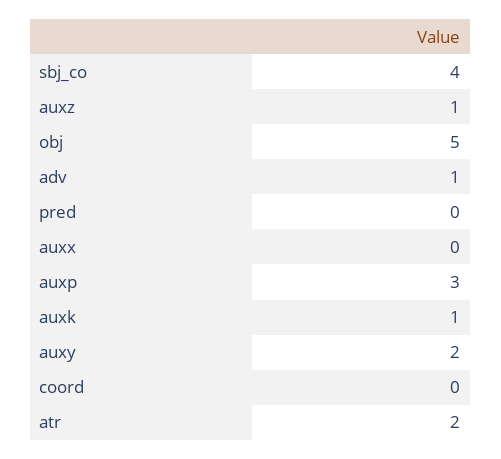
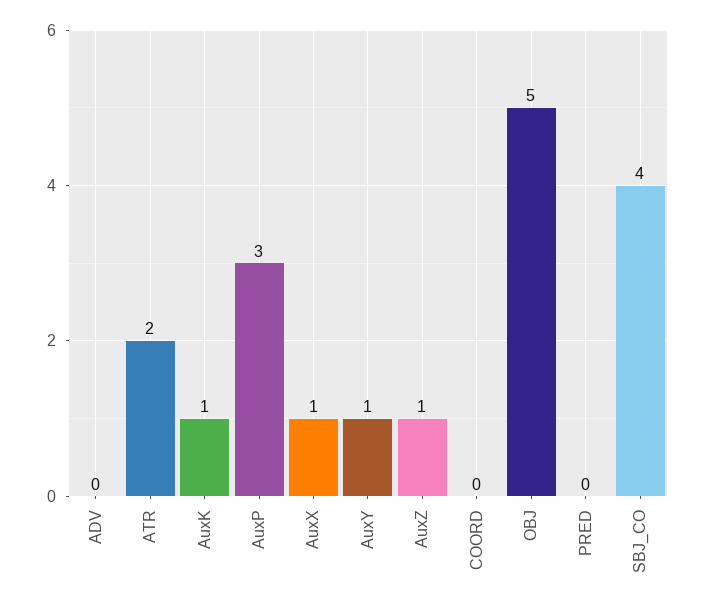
adv: 1 -> 0
auxx: 0 -> 1
auxy: 2 -> 1

